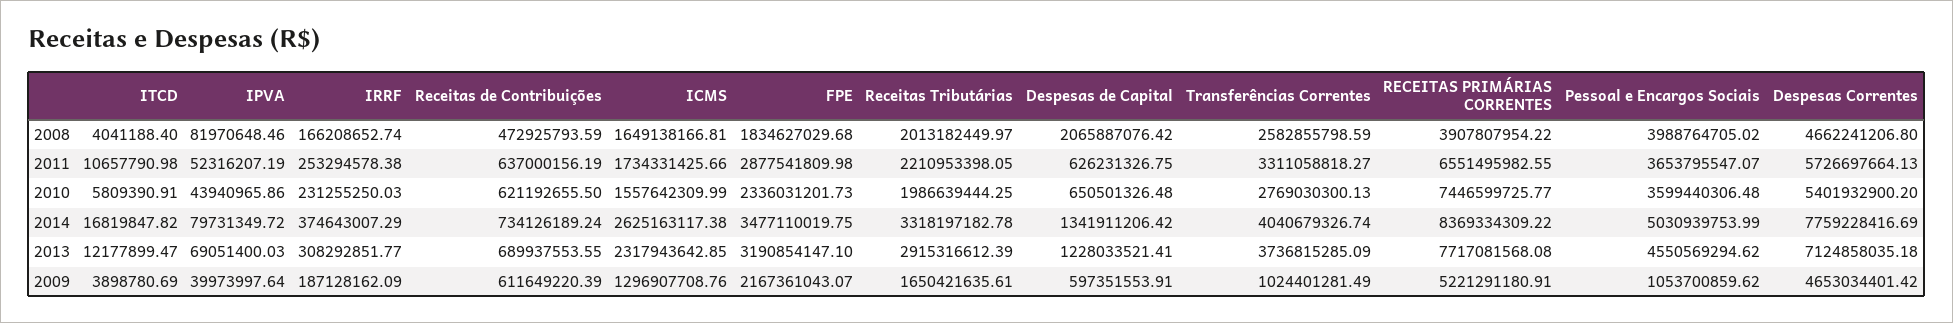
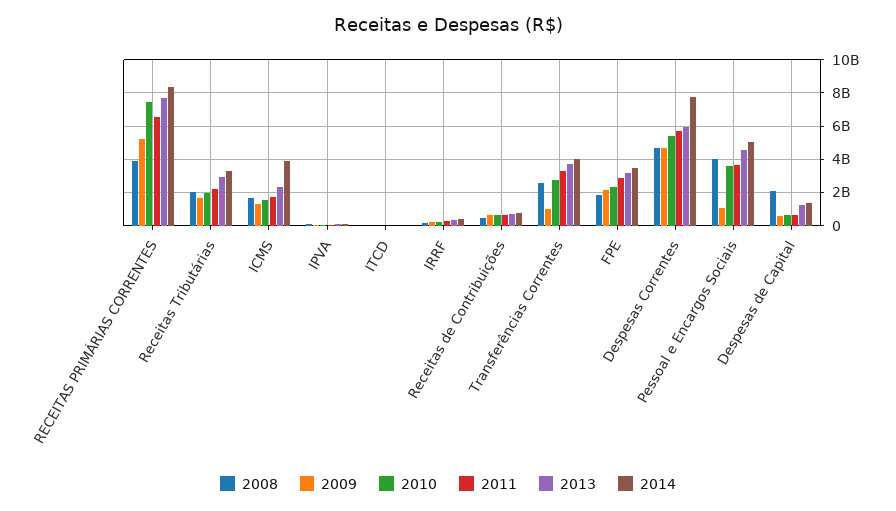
2014, ICMS: 2625163117.38 -> 4000000000
2013, Despesas Correntes: 7124858035.18 -> 6000000000

